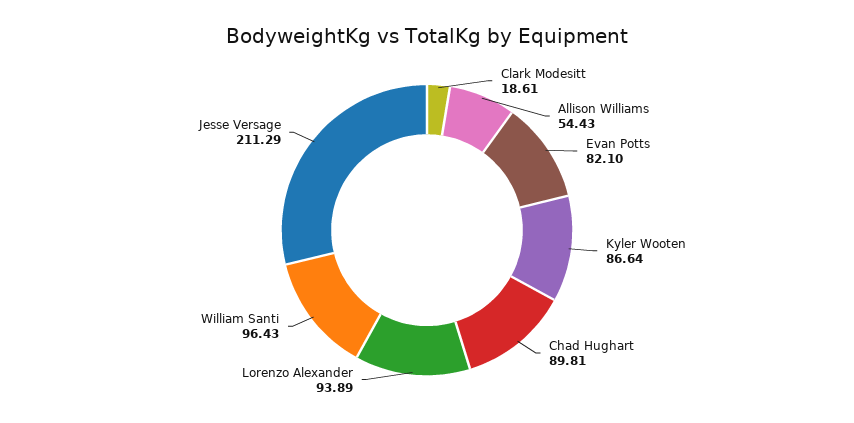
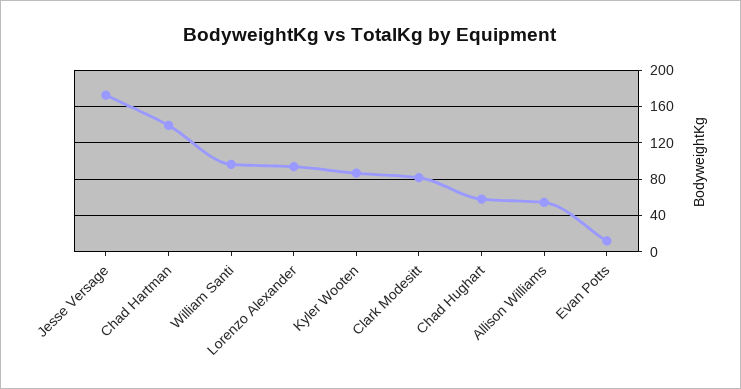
Clark Modesitt: 18.61 -> 80
Evan Potts: 82.1 -> 10
Chad Hughart: 89.81 -> 60
Jesse Versage: 211.29 -> 170
Chad Hartman: none -> 140

